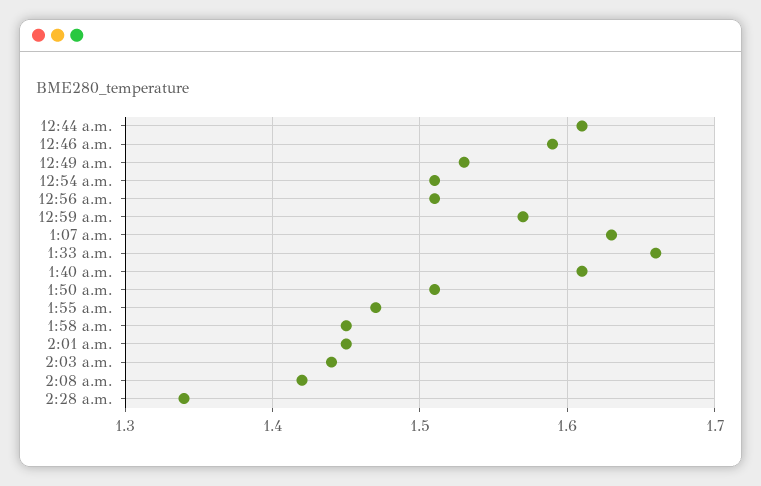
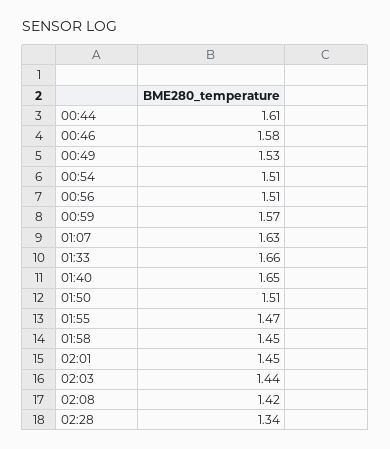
12:46 a.m.: 1.59 -> 1.58
1:40 a.m.: 1.61 -> 1.65

